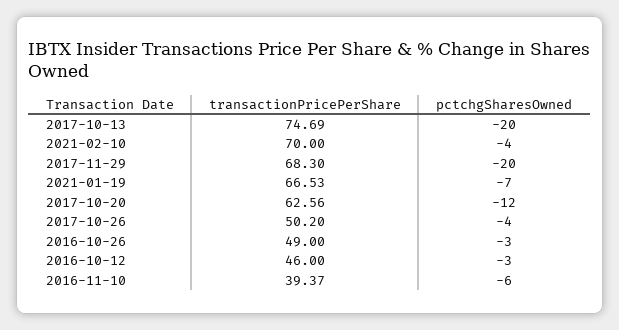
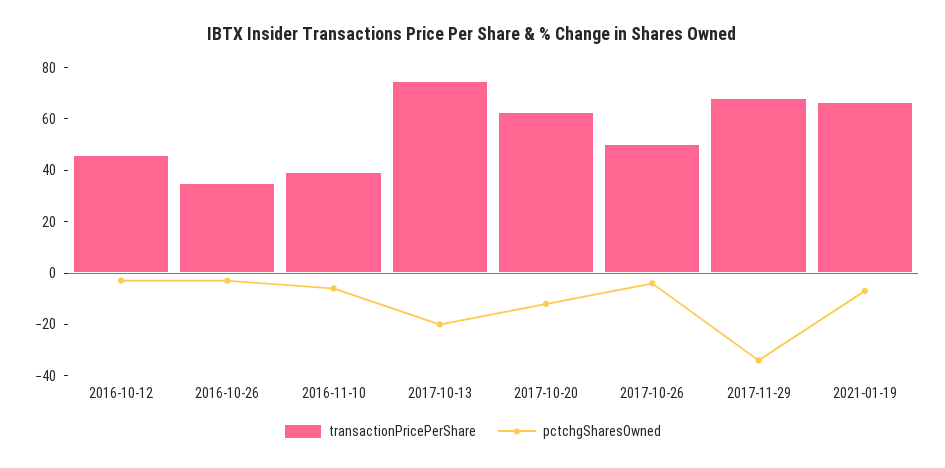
transactionPricePerShare, 2021-02-10: 70 -> none
pctchgSharesOwned, 2021-02-10: -4 -> none
pctchgSharesOwned, 2017-11-29: -20 -> -35
transactionPricePerShare, 2016-10-26: 49 -> 35

